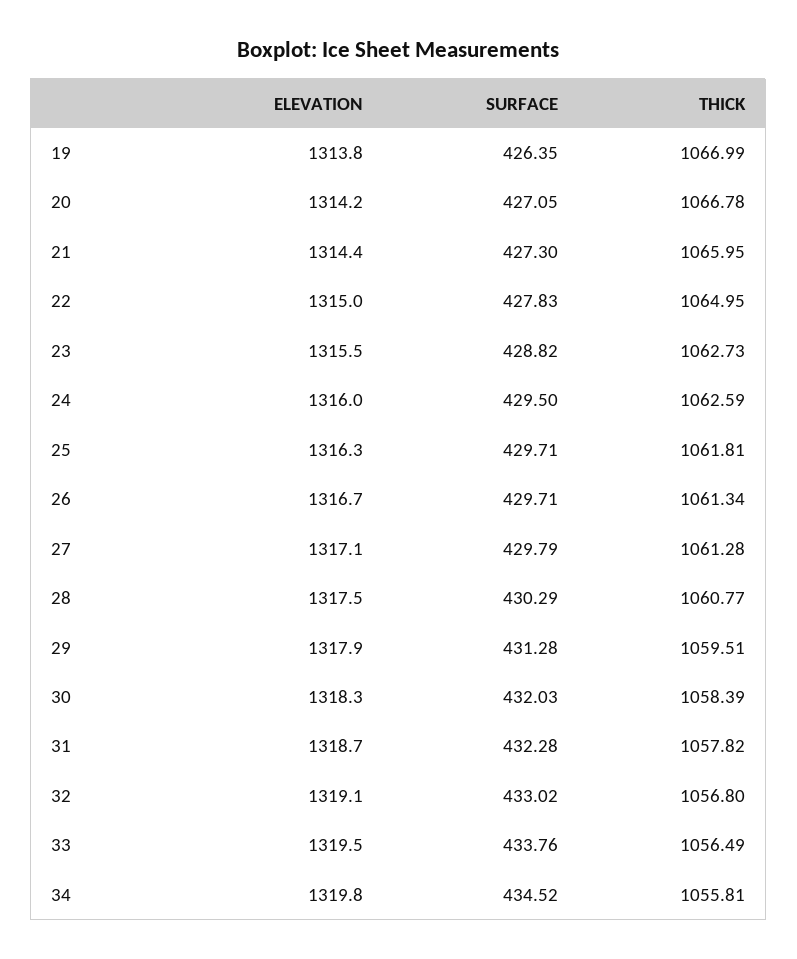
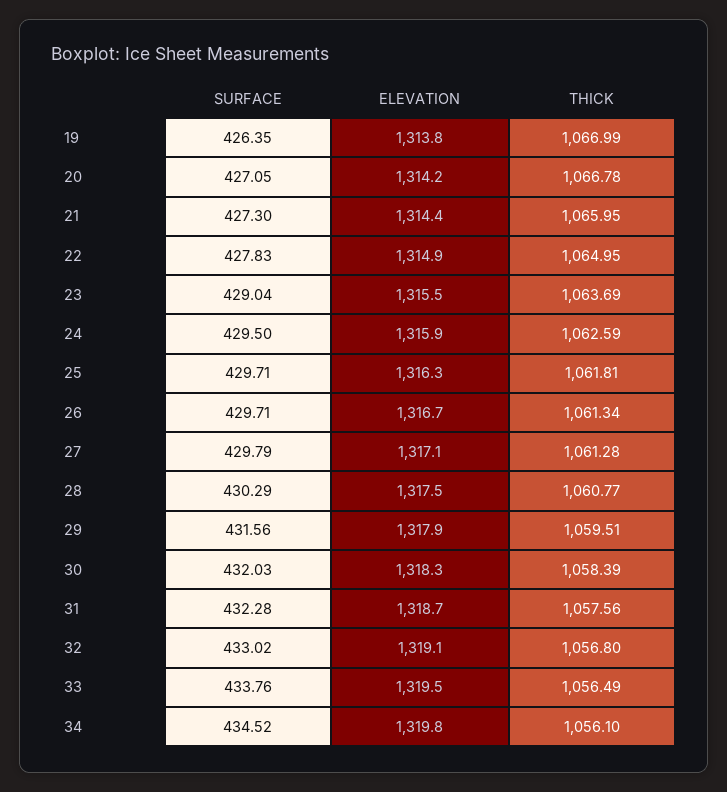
ELEVATION, 22: 1315 -> 1314.9
SURFACE, 23: 428.82 -> 429.04
THICK, 23: 1062.73 -> 1063.69
ELEVATION, 24: 1316 -> 1315.9
SURFACE, 29: 431.28 -> 431.56
THICK, 31: 1057.82 -> 1057.56
THICK, 34: 1055.81 -> 1056.1

